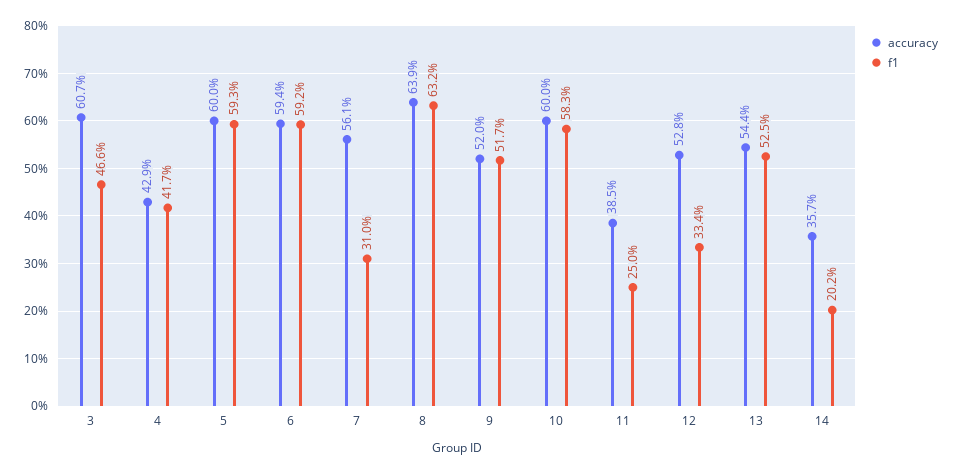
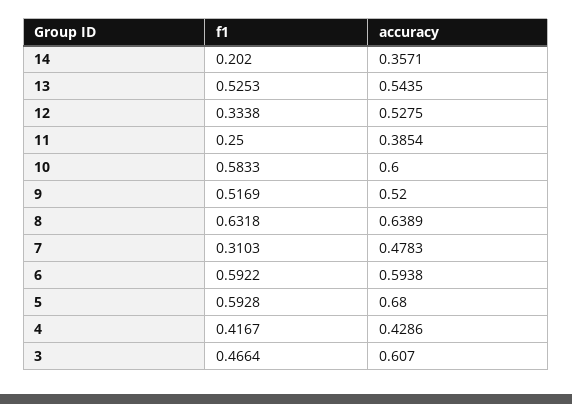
accuracy, 5: 0.6 -> 0.68
accuracy, 7: 0.561 -> 0.4783

